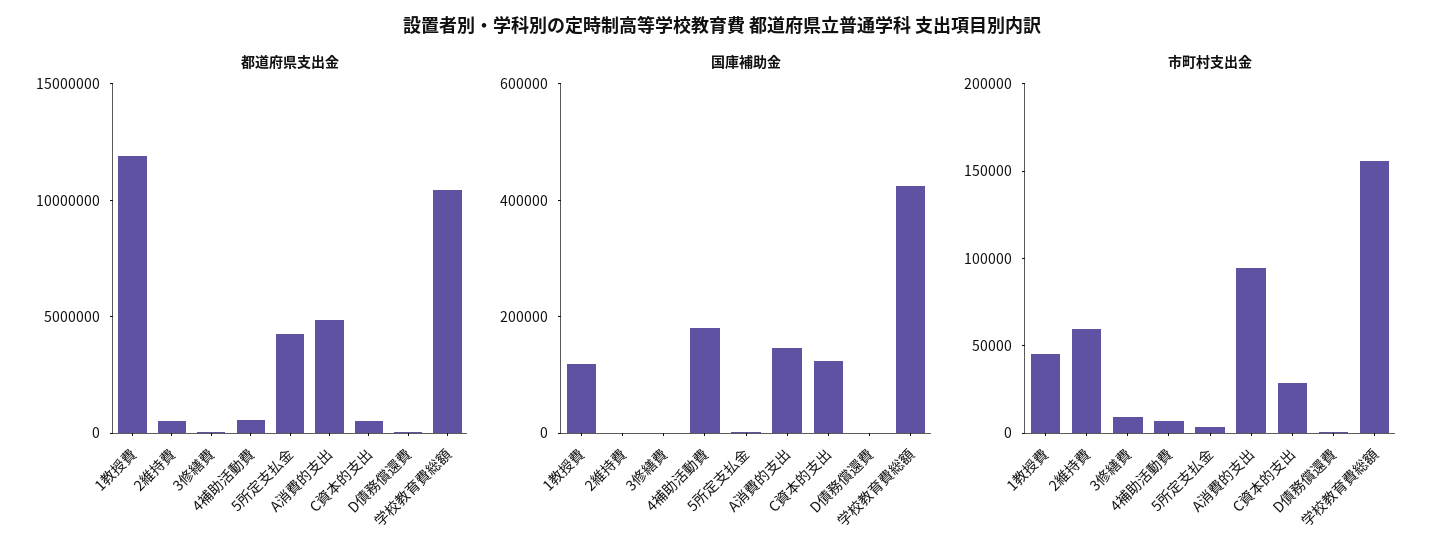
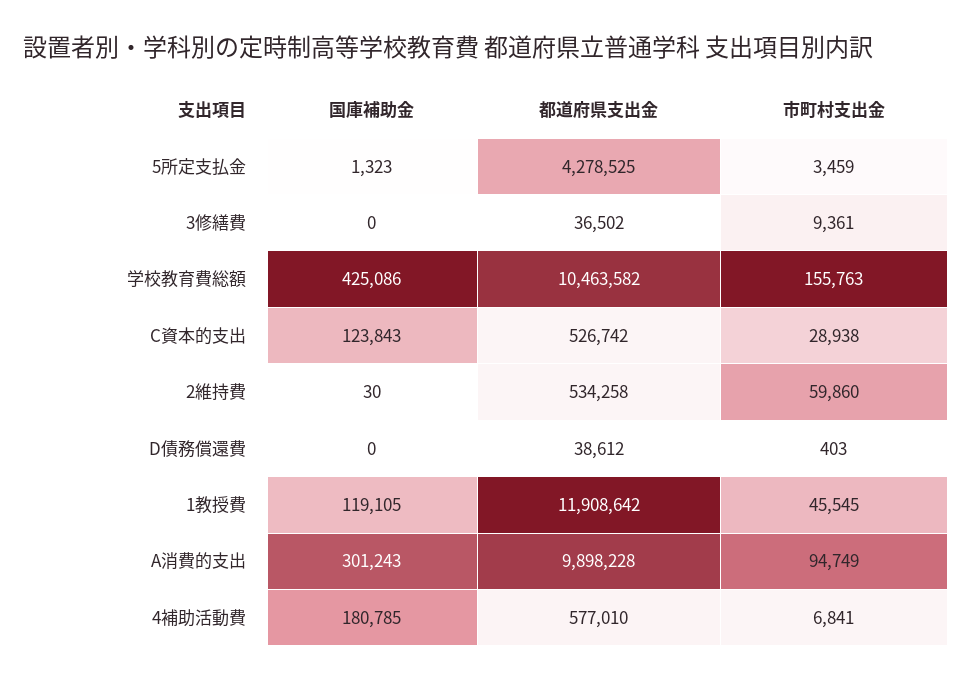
都道府県支出金, A消費的支出: 5000000 -> 9898228
国庫補助金, A消費的支出: 150000 -> 301243

